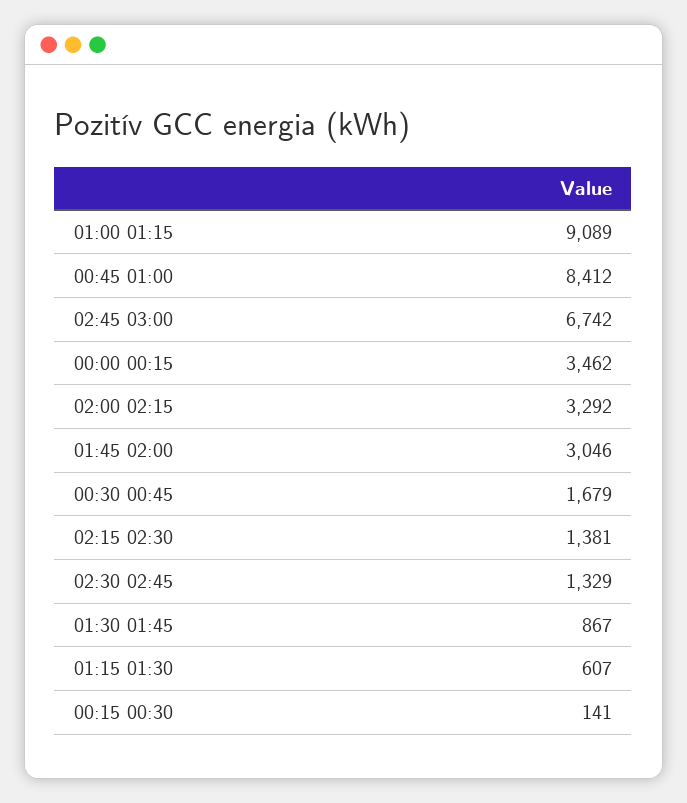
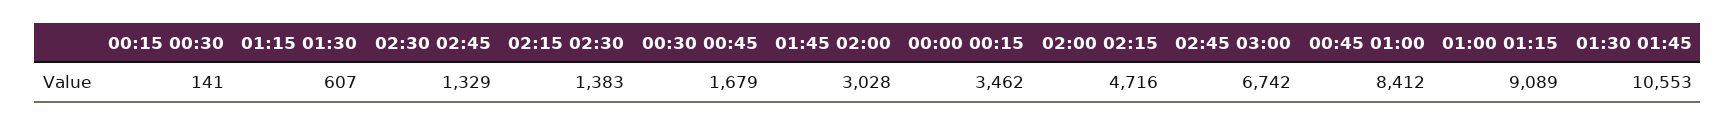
02:00 02:15: 3292 -> 4716
01:45 02:00: 3046 -> 3028
02:15 02:30: 1381 -> 1383
01:30 01:45: 867 -> 10553

